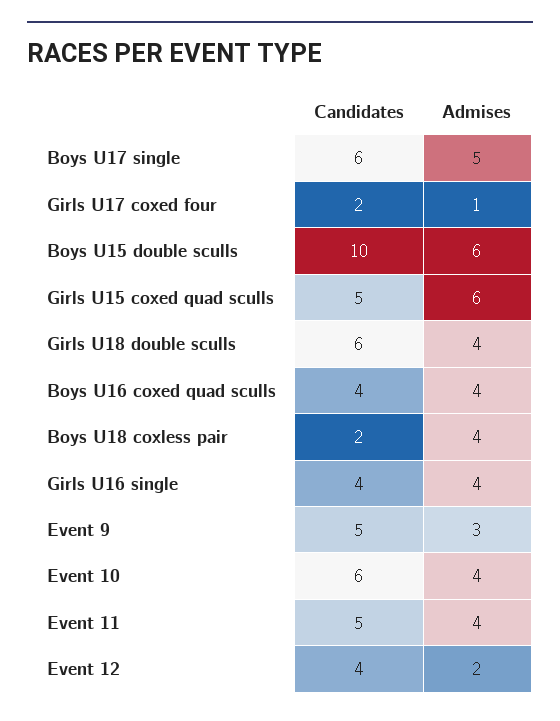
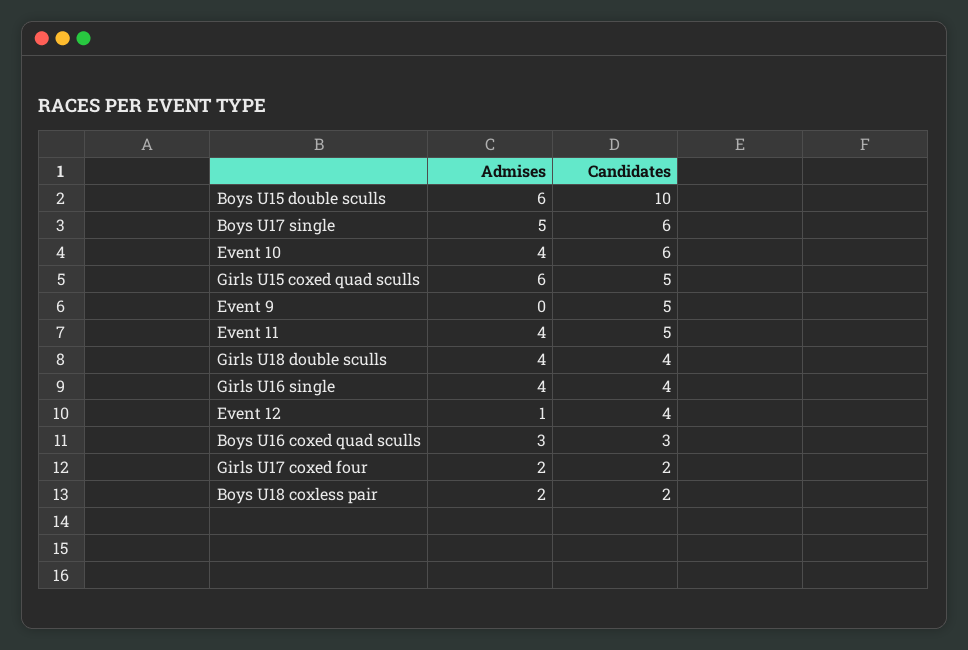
Admises, Girls U17 coxed four: 1 -> 2
Candidates, Girls U18 double sculls: 6 -> 4
Candidates, Boys U16 coxed quad sculls: 4 -> 3
Admises, Boys U16 coxed quad sculls: 4 -> 3
Admises, Boys U18 coxless pair: 4 -> 2
Admises, Event 9: 3 -> 0
Admises, Event 12: 2 -> 1

